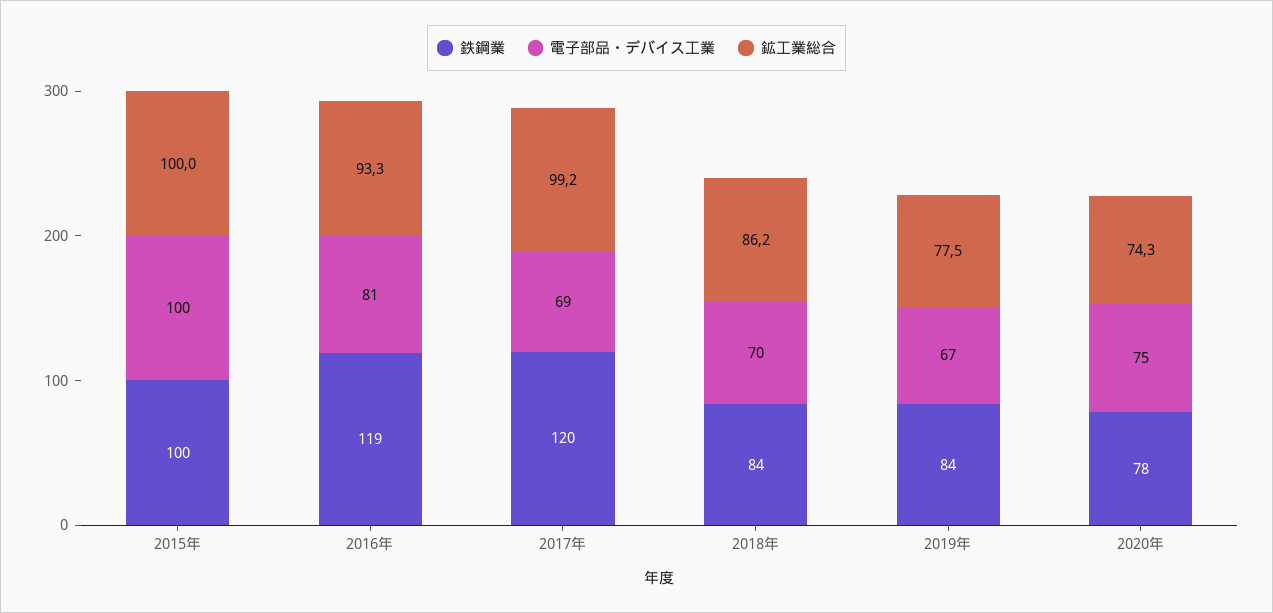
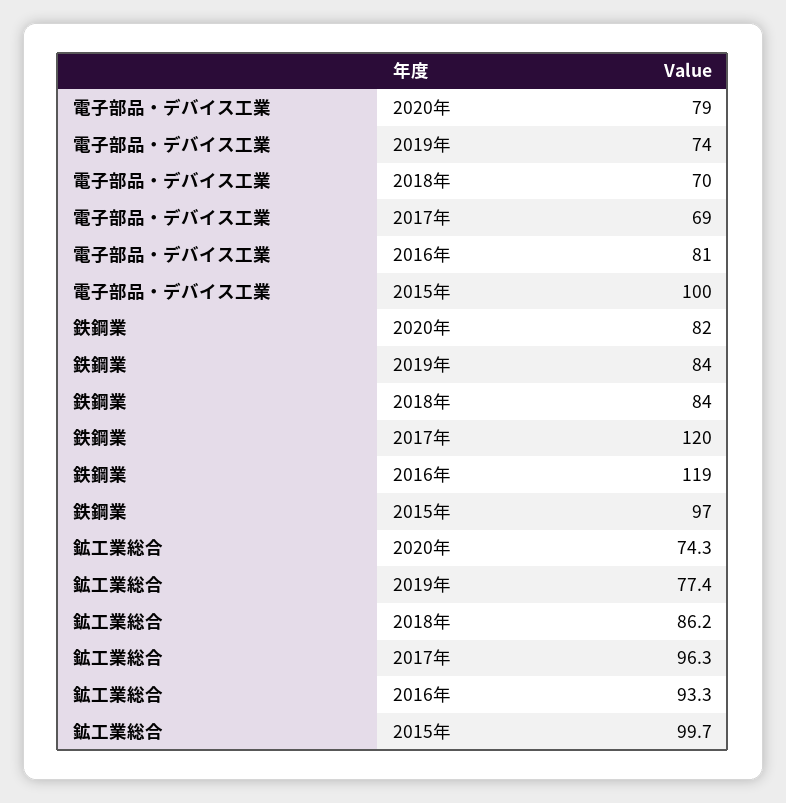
鉄鋼業, 2015年: 100 -> 97
鉱工業総合, 2015年: 100 -> 99.7
鉱工業総合, 2017年: 99.2 -> 96.3
電子部品・デバイス工業, 2019年: 67 -> 74
鉱工業総合, 2019年: 77.5 -> 77.4
鉄鋼業, 2020年: 78 -> 82
電子部品・デバイス工業, 2020年: 75 -> 79

